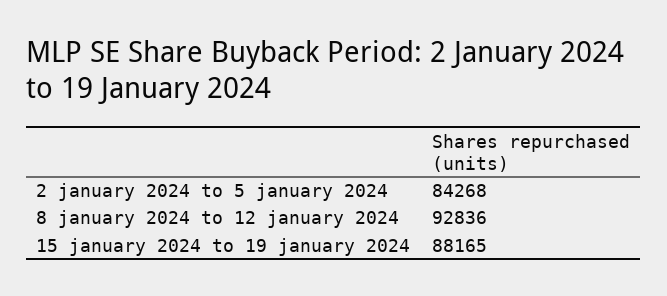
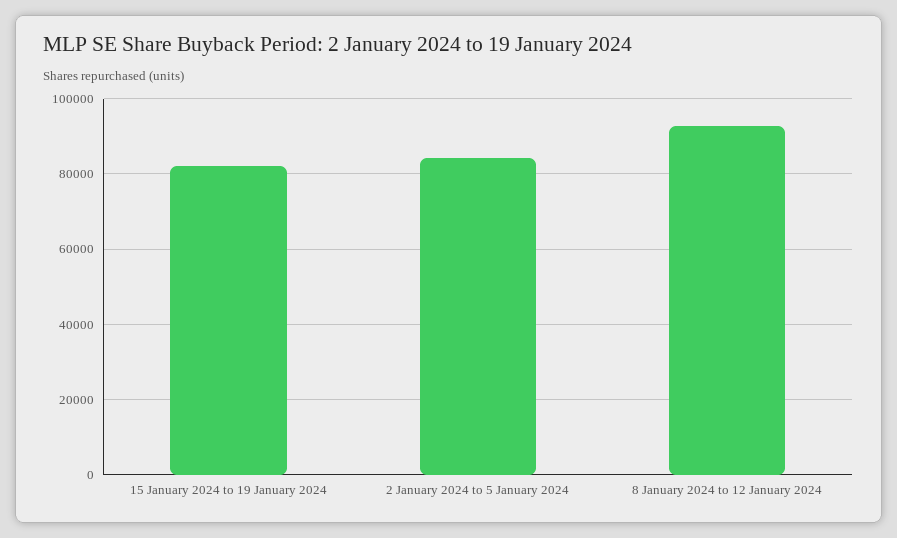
15 january 2024 to 19 january 2024: 88165 -> 82000

